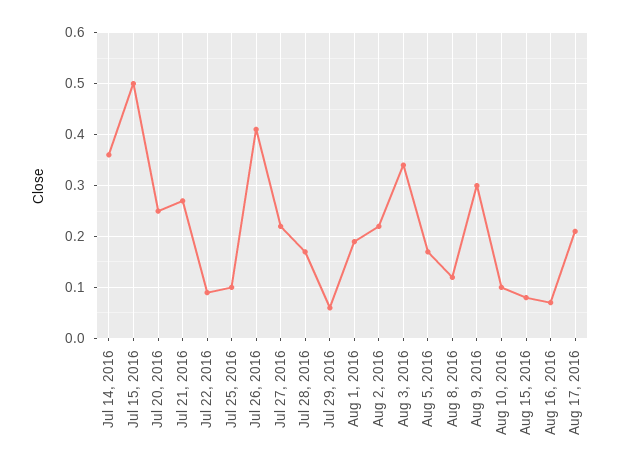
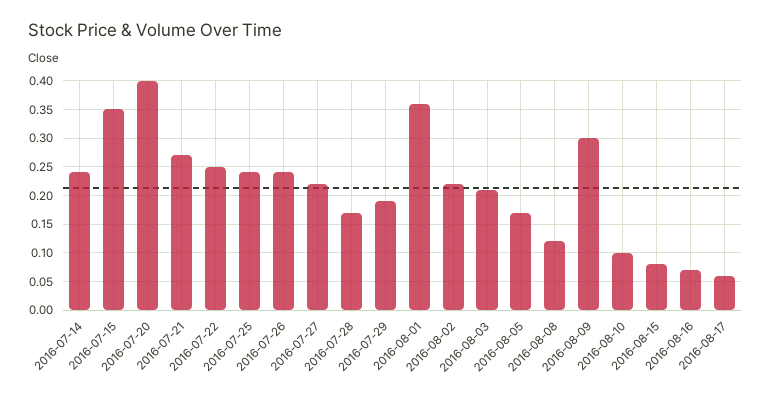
Jul 14, 2016: 0.35 -> 0.25
Jul 15, 2016: 0.5 -> 0.35
Jul 20, 2016: 0.25 -> 0.4
Jul 22, 2016: 0.1 -> 0.25
Jul 25, 2016: 0.1 -> 0.25
Jul 26, 2016: 0.4 -> 0.25
Jul 29, 2016: 0.05 -> 0.2
Aug 1, 2016: 0.2 -> 0.35
Aug 3, 2016: 0.35 -> 0.2
Aug 17, 2016: 0.2 -> 0.05

